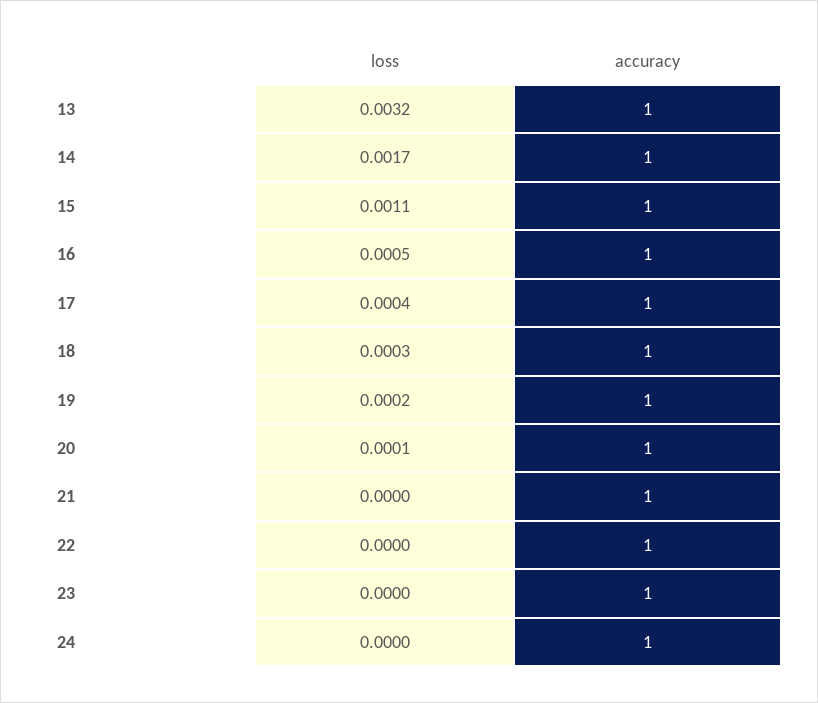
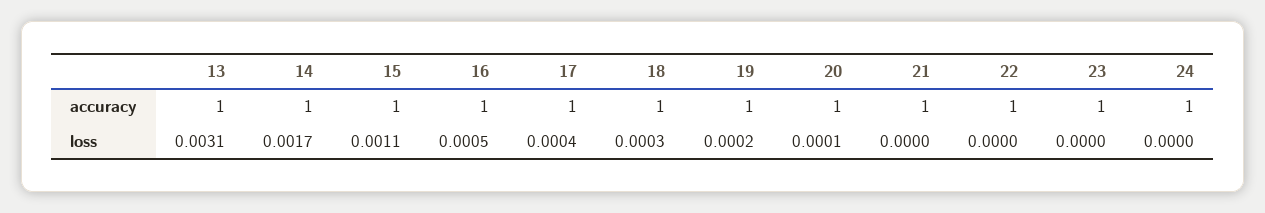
loss, 13: 0.0032 -> 0.0031

